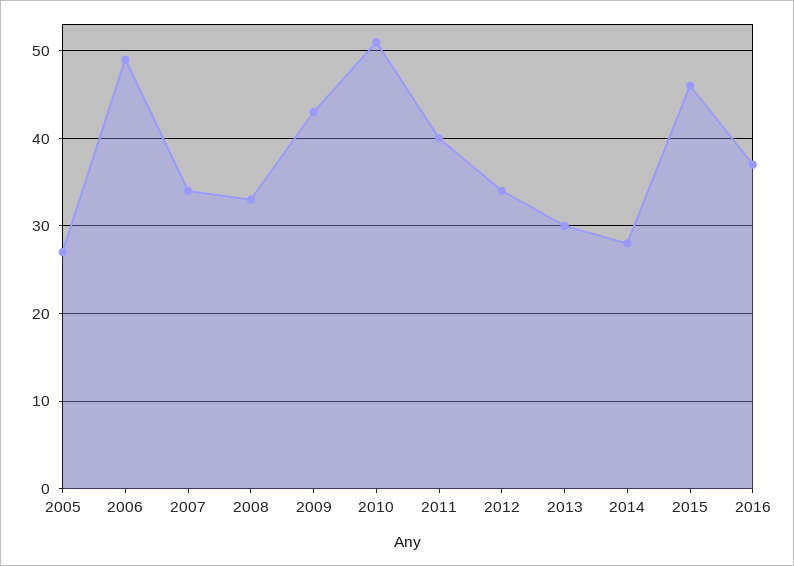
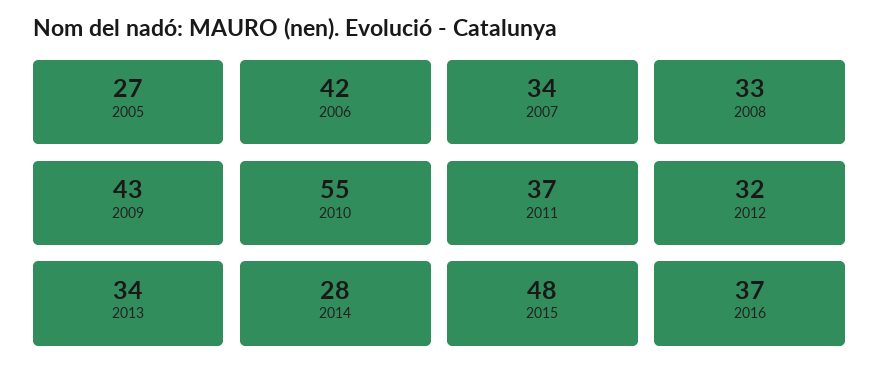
2006: 49 -> 42
2010: 51 -> 55
2011: 40 -> 37
2012: 34 -> 32
2013: 30 -> 34
2015: 46 -> 48

